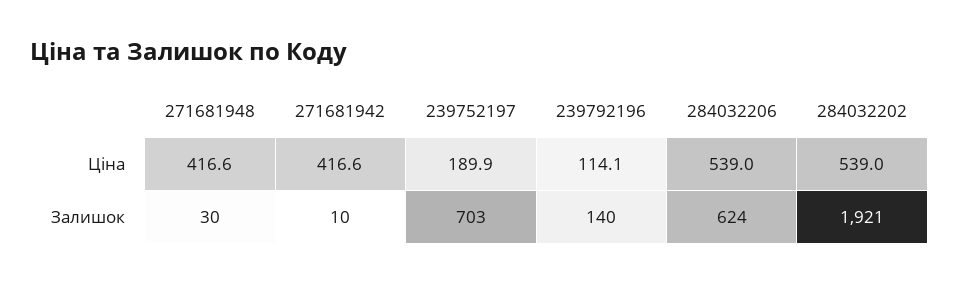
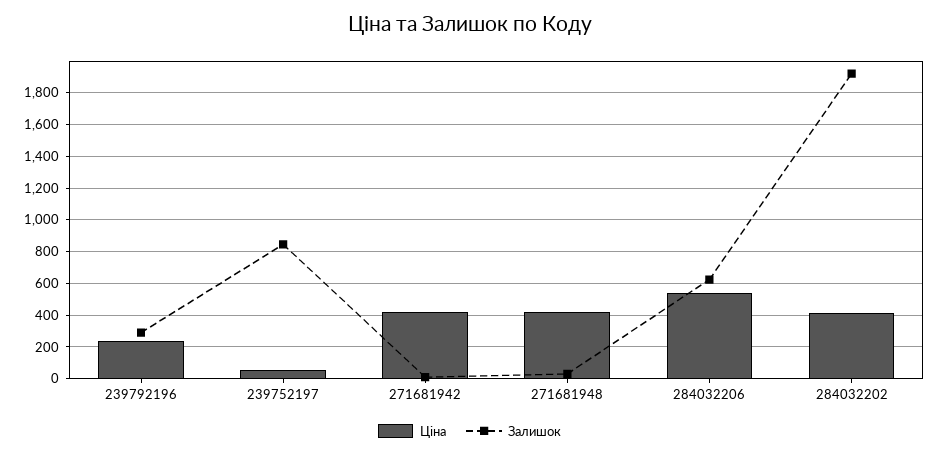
Ціна, 239752197: 189.9 -> 50
Ціна, 239792196: 114.1 -> 250
Ціна, 284032202: 539 -> 400
Залишок, 239752197: 703 -> 850
Залишок, 239792196: 140 -> 300

